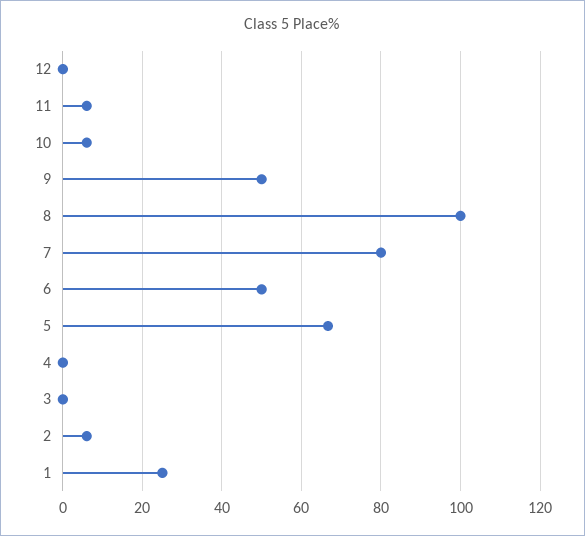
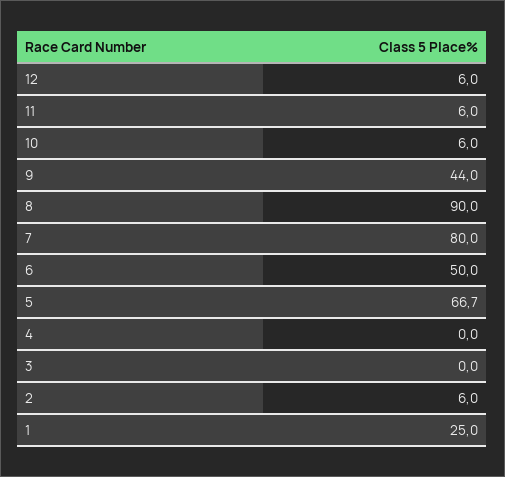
12: 0 -> 6
9: 50 -> 44
8: 100 -> 90

